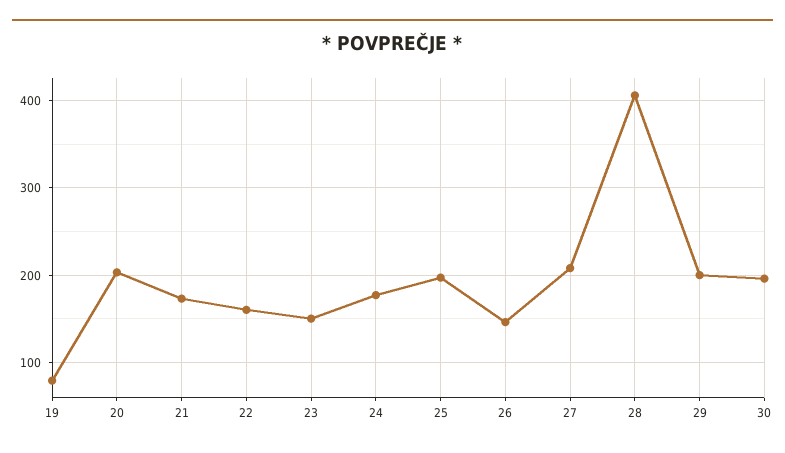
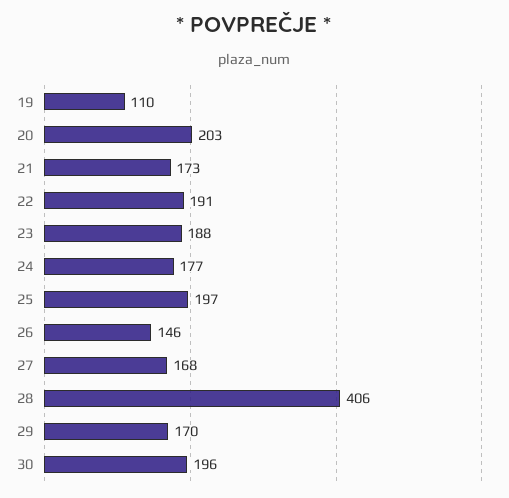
19: 80 -> 110
22: 160 -> 191
23: 150 -> 188
27: 210 -> 168
29: 200 -> 170

